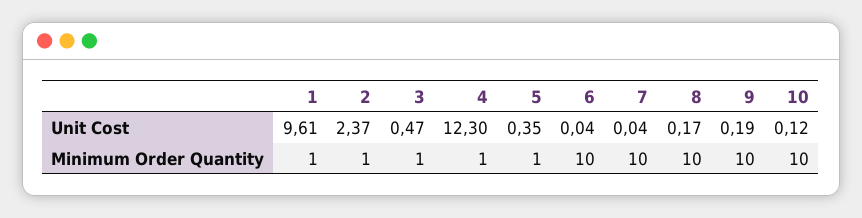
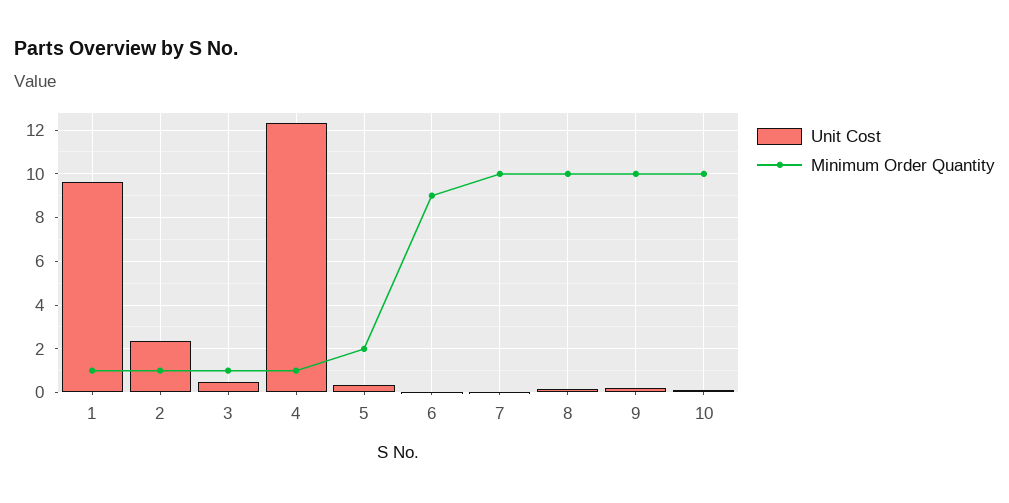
Minimum Order Quantity, 5: 1 -> 2
Minimum Order Quantity, 6: 10 -> 9

